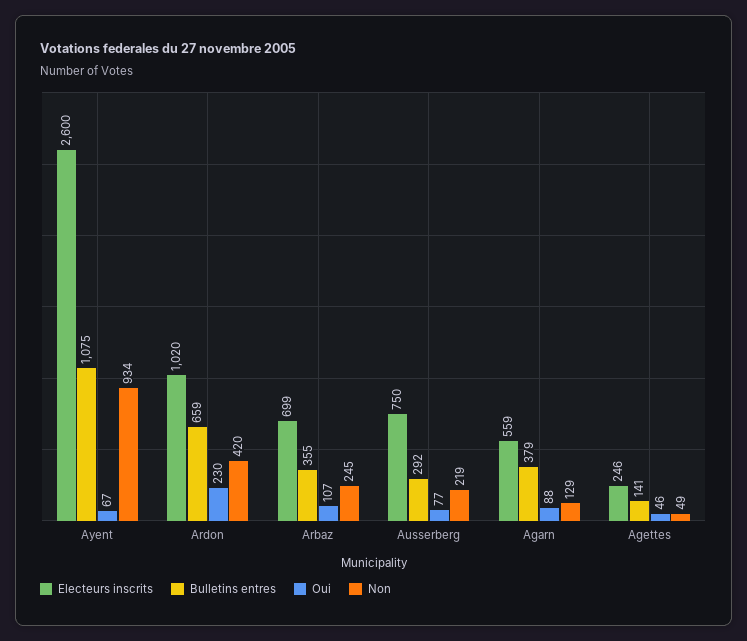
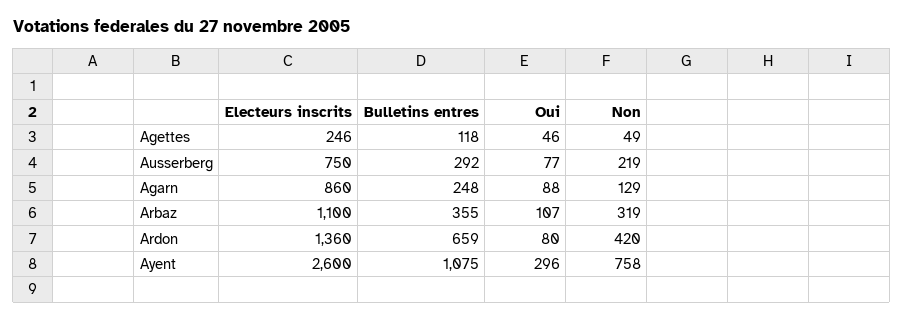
Oui, Ayent: 67 -> 296
Non, Ayent: 934 -> 758
Electeurs inscrits, Ardon: 1020 -> 1360
Oui, Ardon: 230 -> 80
Electeurs inscrits, Arbaz: 699 -> 1100
Non, Arbaz: 245 -> 319
Electeurs inscrits, Agarn: 559 -> 860
Bulletins entres, Agarn: 379 -> 248
Bulletins entres, Agettes: 141 -> 118

